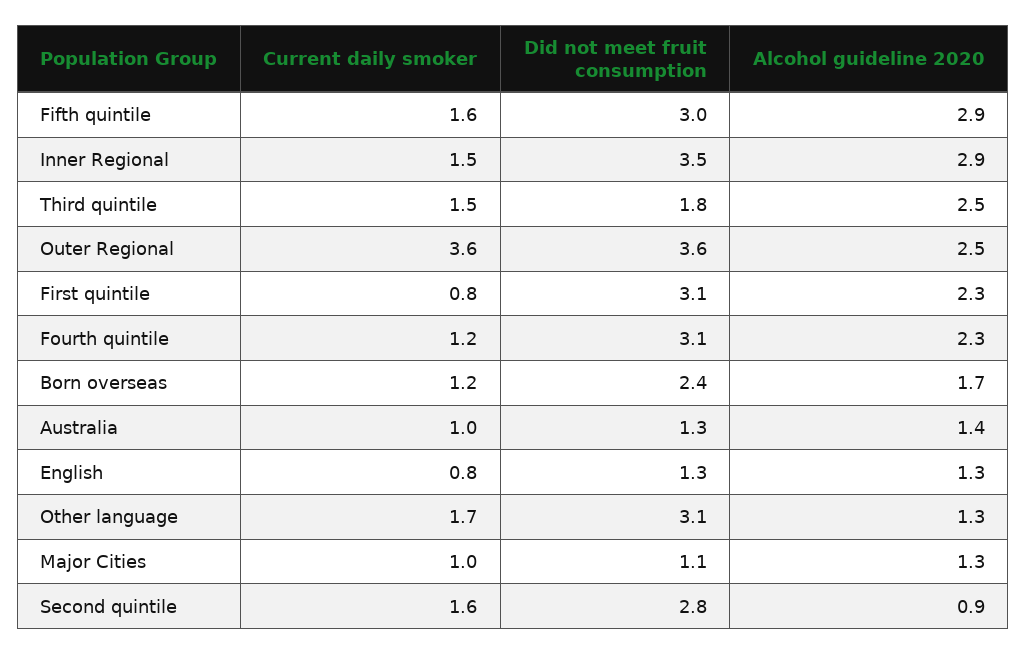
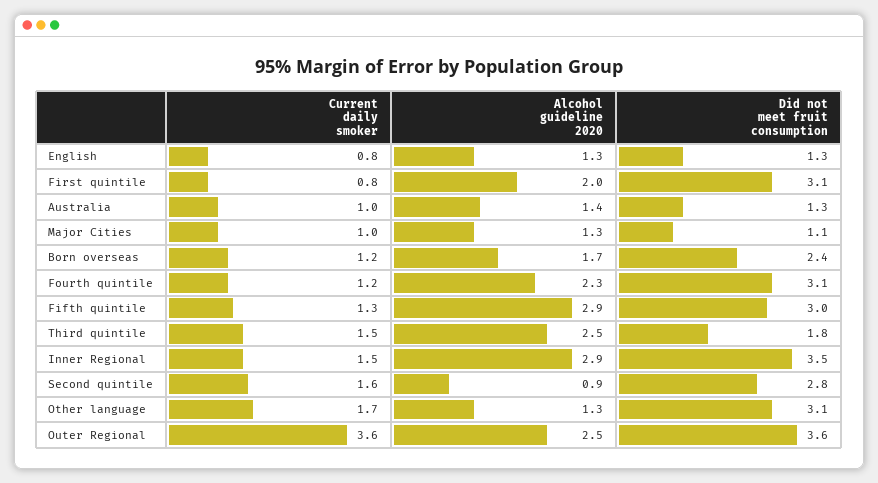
Current daily smoker, Fifth quintile: 1.6 -> 1.3
Alcohol guideline 2020, First quintile: 2.3 -> 2

